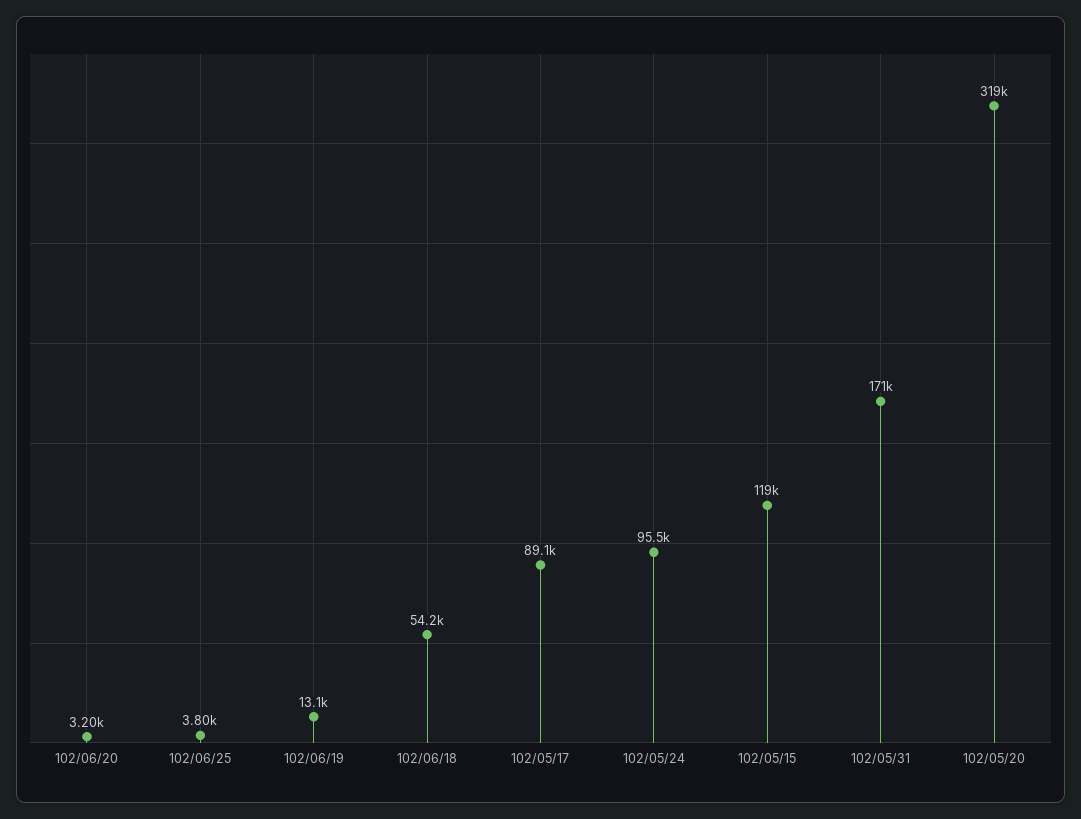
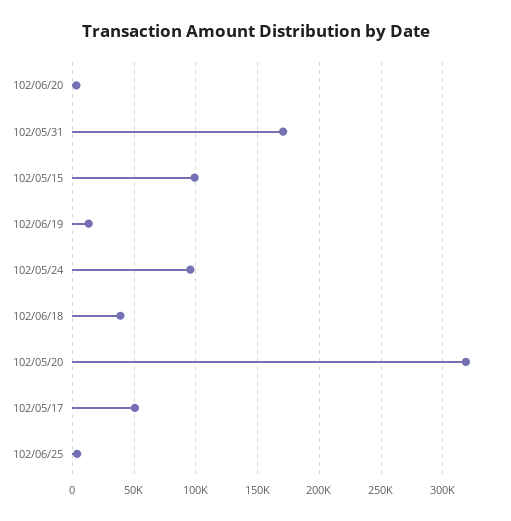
102/06/18: 54200 -> 40000
102/05/17: 89100 -> 50000
102/05/15: 119000 -> 100000

